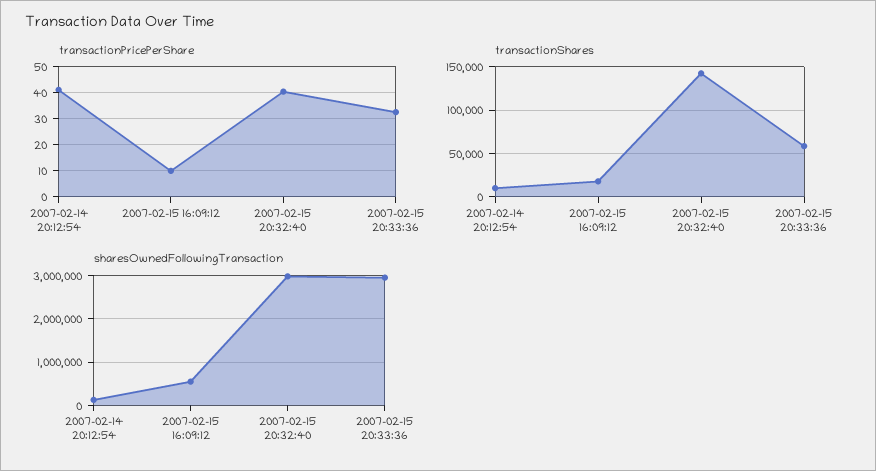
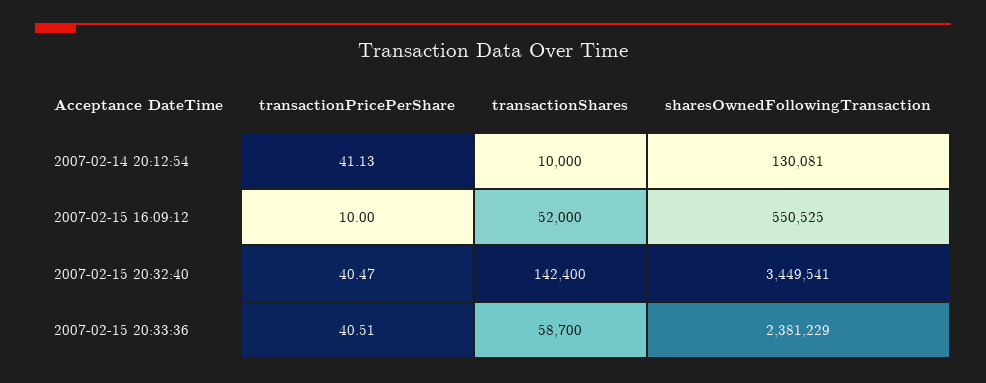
transactionPricePerShare, 2007-02-15 20:33:36: 32.5 -> 40.51
transactionShares, 2007-02-15 16:09:12: 20000 -> 52000
sharesOwnedFollowingTransaction, 2007-02-15 20:32:40: 3000000 -> 3449541
sharesOwnedFollowingTransaction, 2007-02-15 20:33:36: 3000000 -> 2381229

